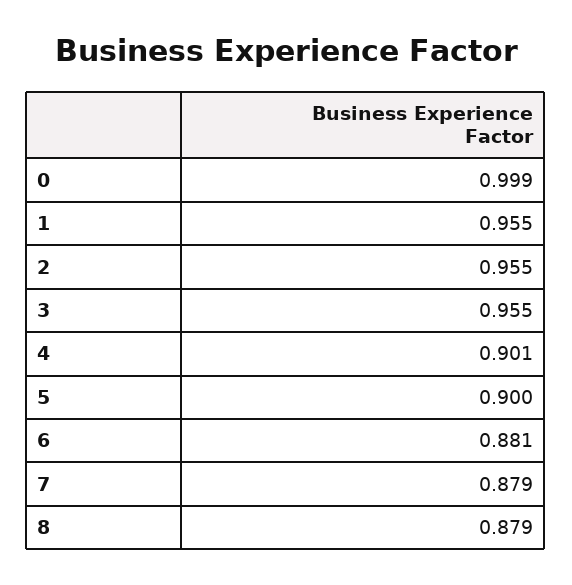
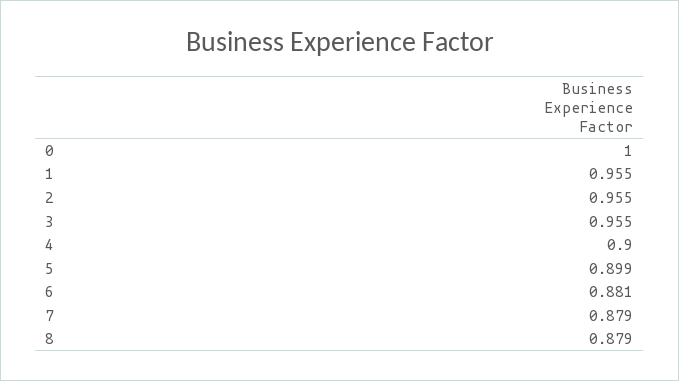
0: 0.999 -> 1
4: 0.901 -> 0.9
5: 0.9 -> 0.899

